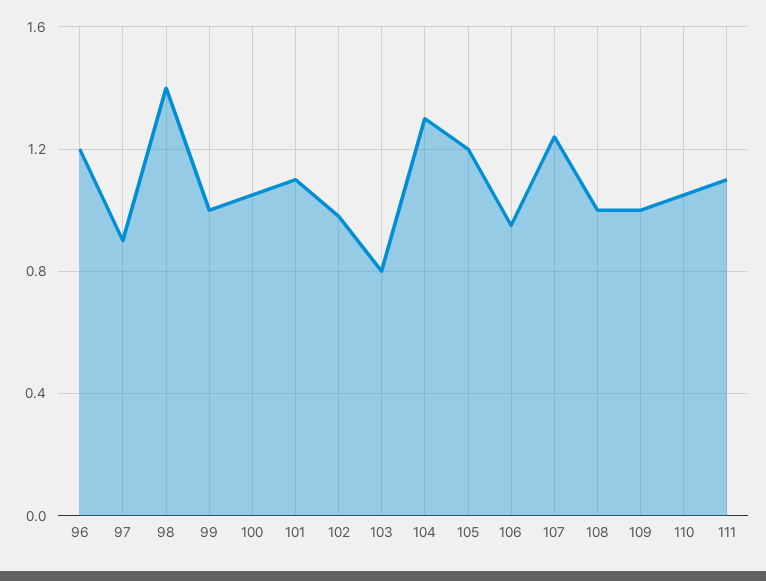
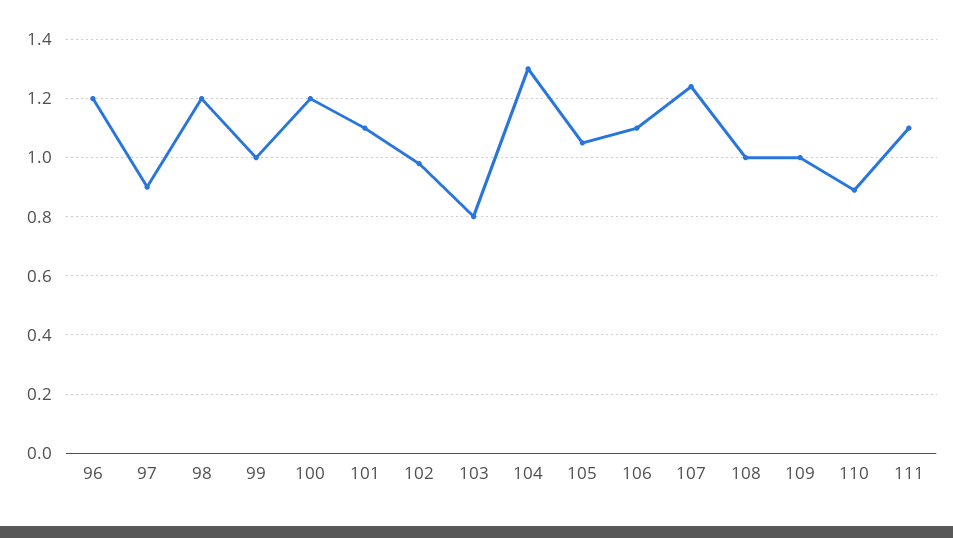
98: 1.4 -> 1.2
100: 1.05 -> 1.2
105: 1.2 -> 1.05
106: 0.95 -> 1.1
110: 1.05 -> 0.9

